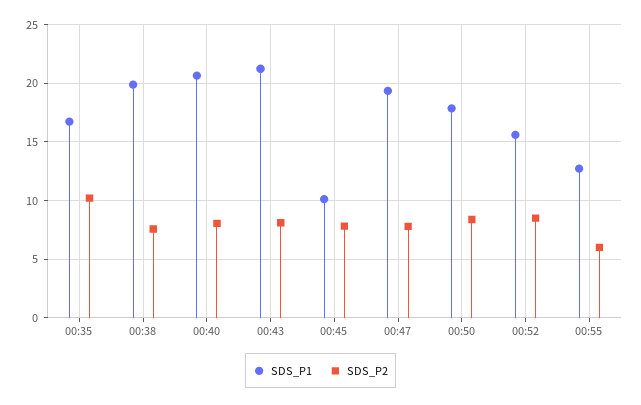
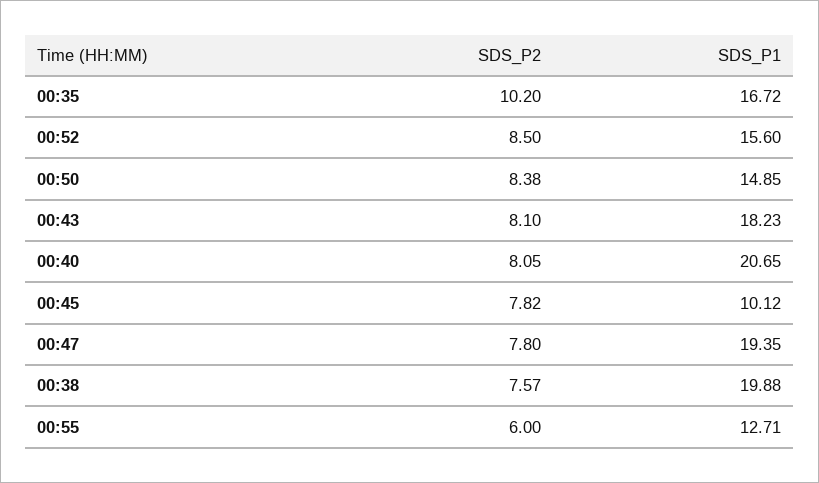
SDS_P1, 00:43: 21 -> 18.23
SDS_P1, 00:50: 18 -> 14.85

